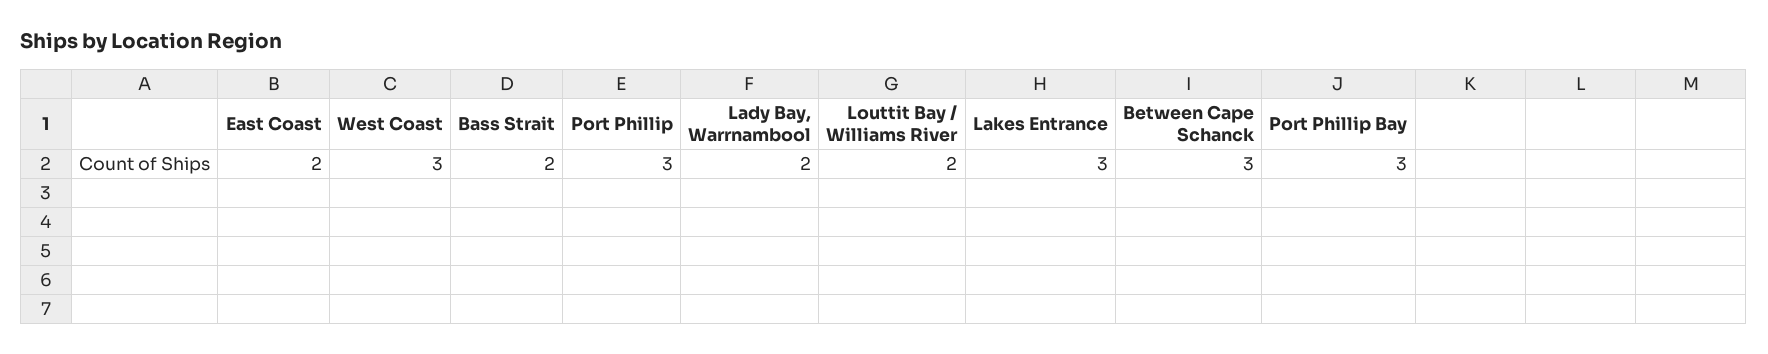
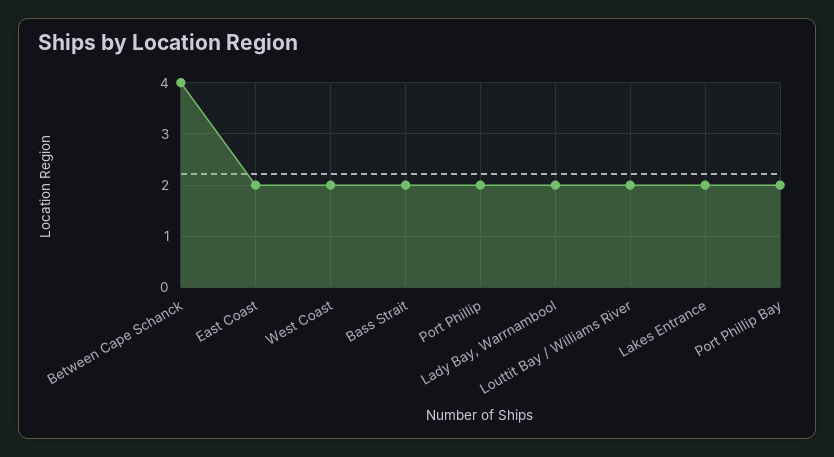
West Coast: 3 -> 2
Port Phillip: 3 -> 2
Lakes Entrance: 3 -> 2
Between Cape Schanck: 3 -> 4
Port Phillip Bay: 3 -> 2

